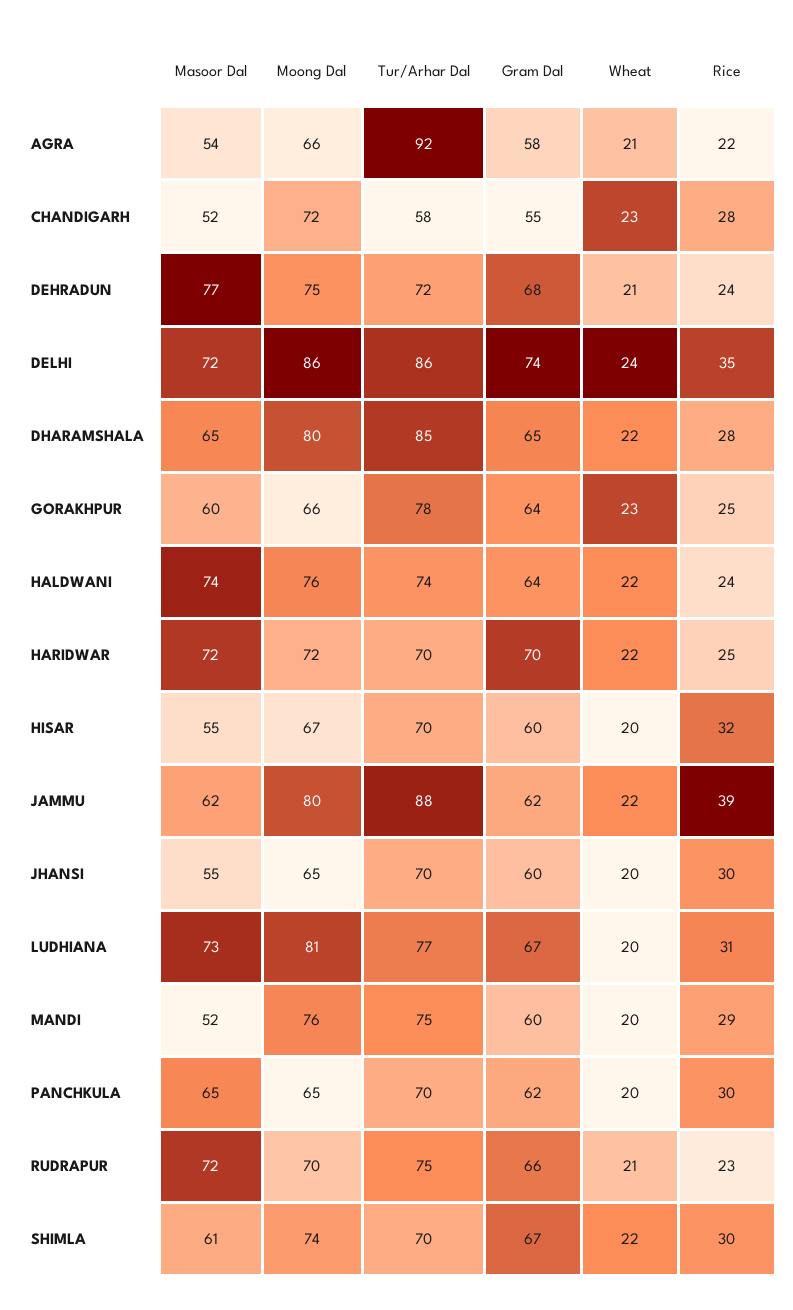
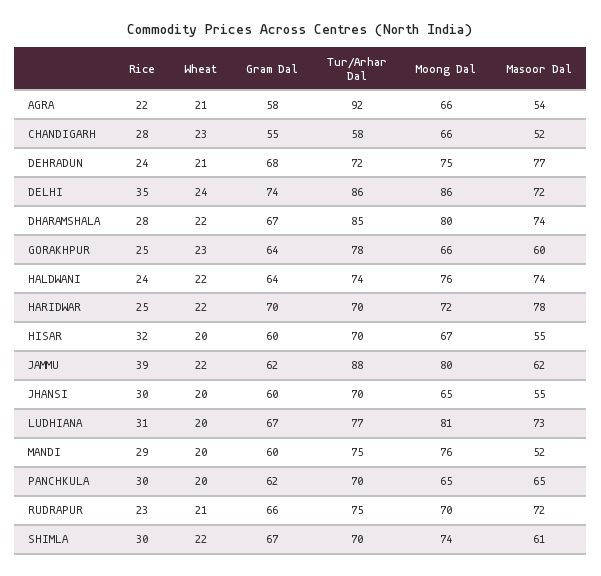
Moong Dal, CHANDIGARH: 72 -> 66
Masoor Dal, DHARAMSHALA: 65 -> 74
Gram Dal, DHARAMSHALA: 65 -> 67
Masoor Dal, HARIDWAR: 72 -> 78

